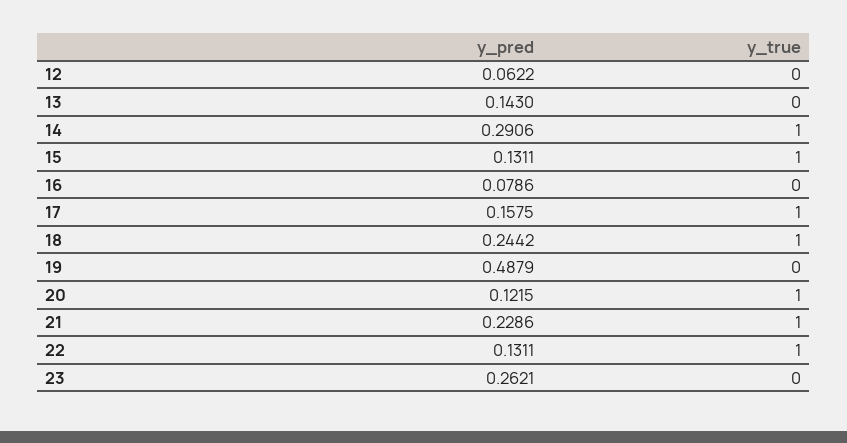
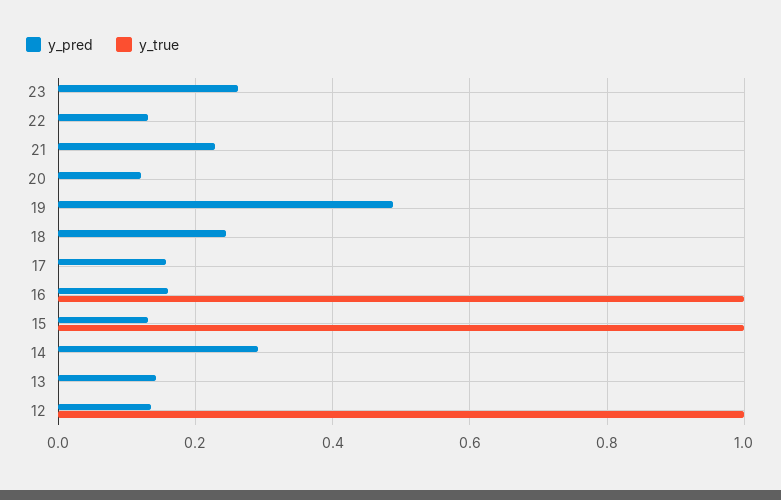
y_pred, 12: 0.0622 -> 0.14
y_true, 12: 0 -> 1
y_true, 14: 1 -> 0
y_pred, 16: 0.0786 -> 0.16
y_true, 16: 0 -> 1
y_true, 17: 1 -> 0
y_true, 18: 1 -> 0
y_true, 20: 1 -> 0
y_true, 21: 1 -> 0
y_true, 22: 1 -> 0

